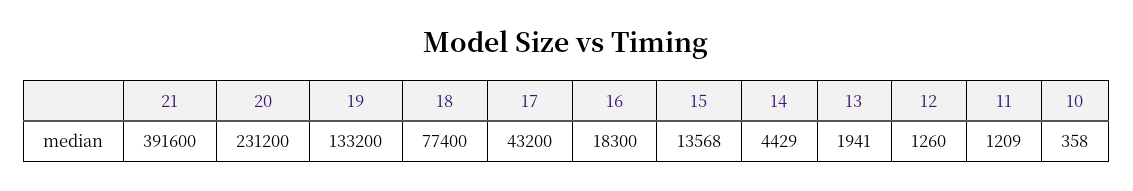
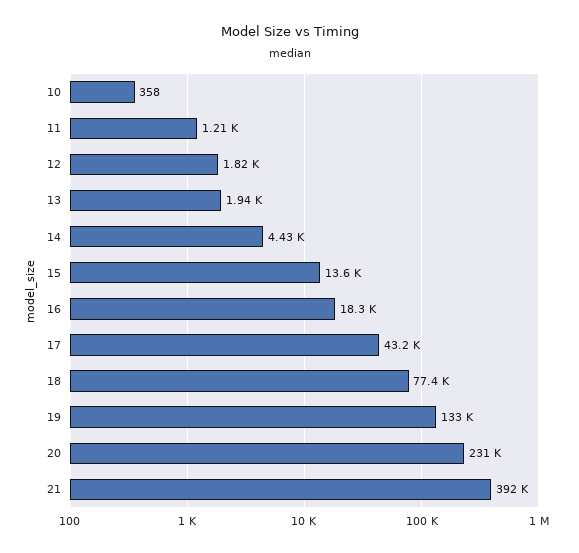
12: 1260 -> 1820

